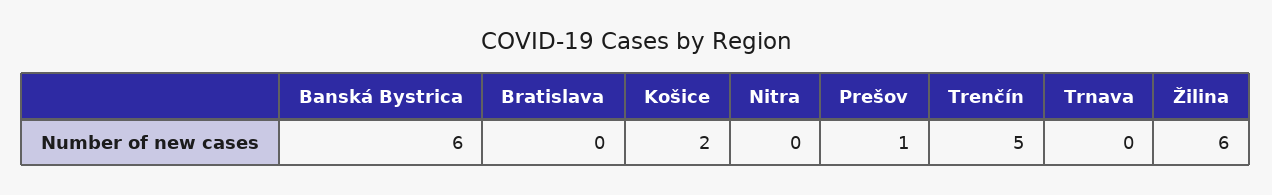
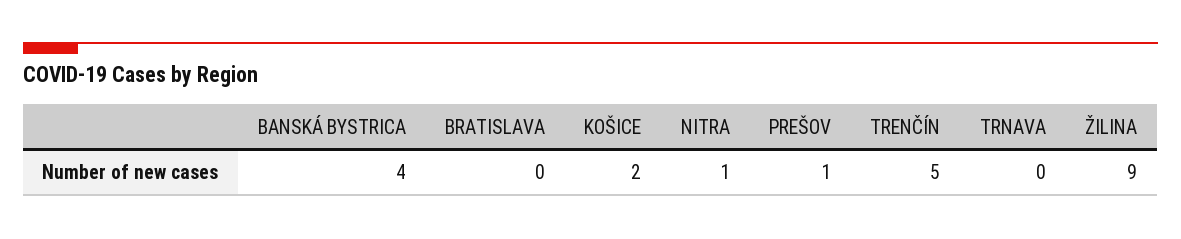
Banská Bystrica: 6 -> 4
Nitra: 0 -> 1
Žilina: 6 -> 9

